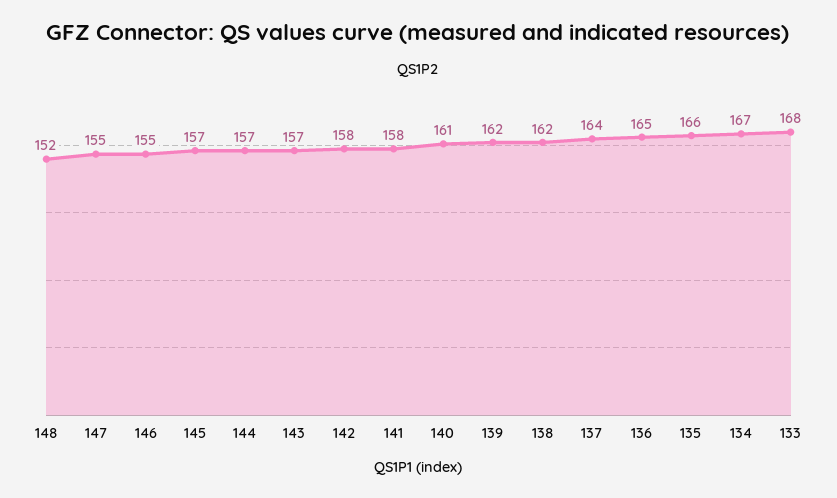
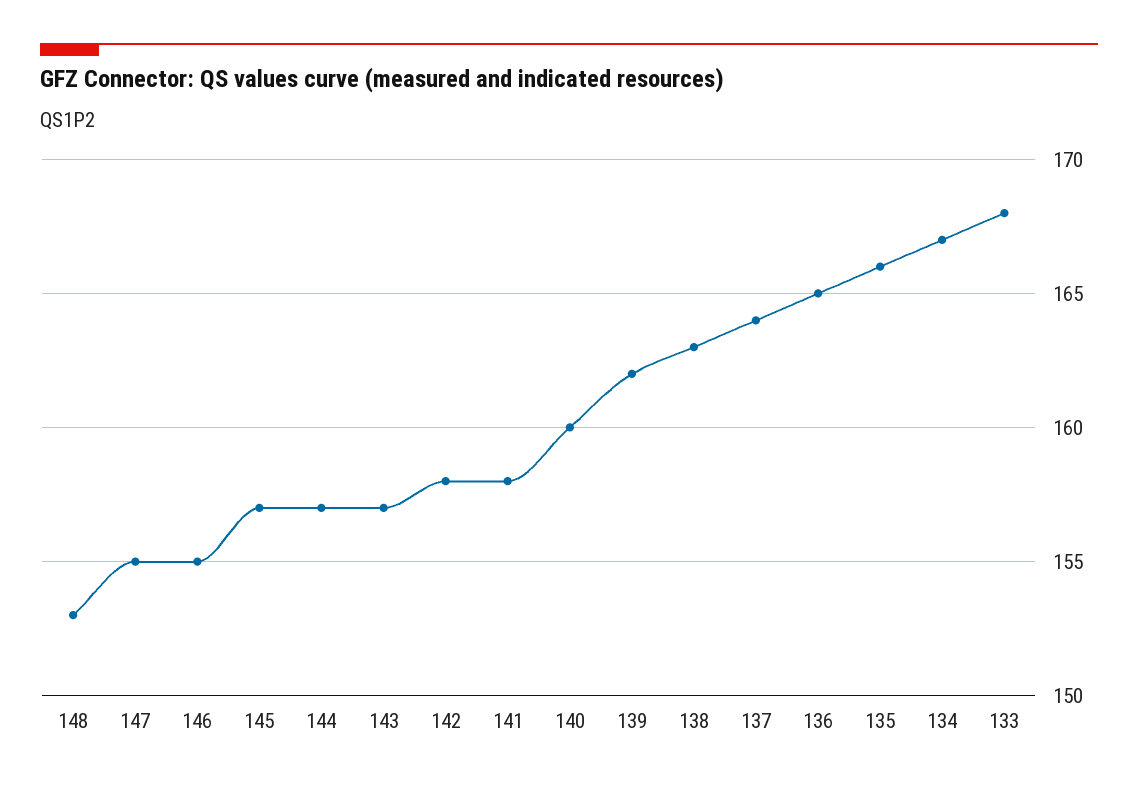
148: 152 -> 153
140: 161 -> 160
138: 162 -> 163

